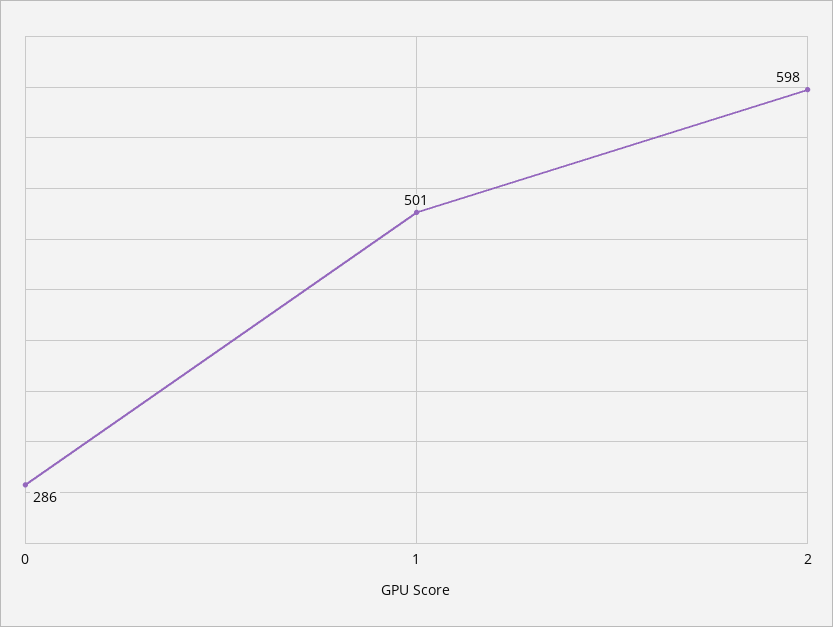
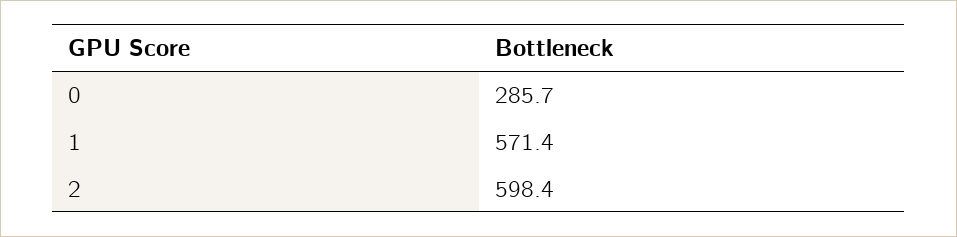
1: 501 -> 571.4

